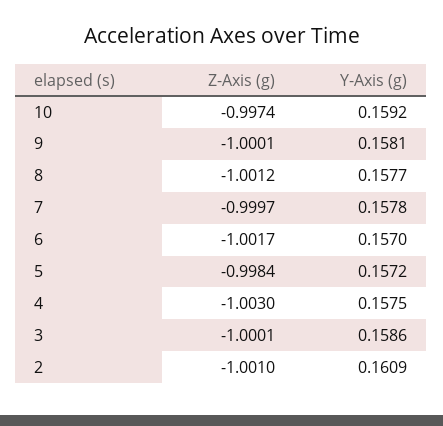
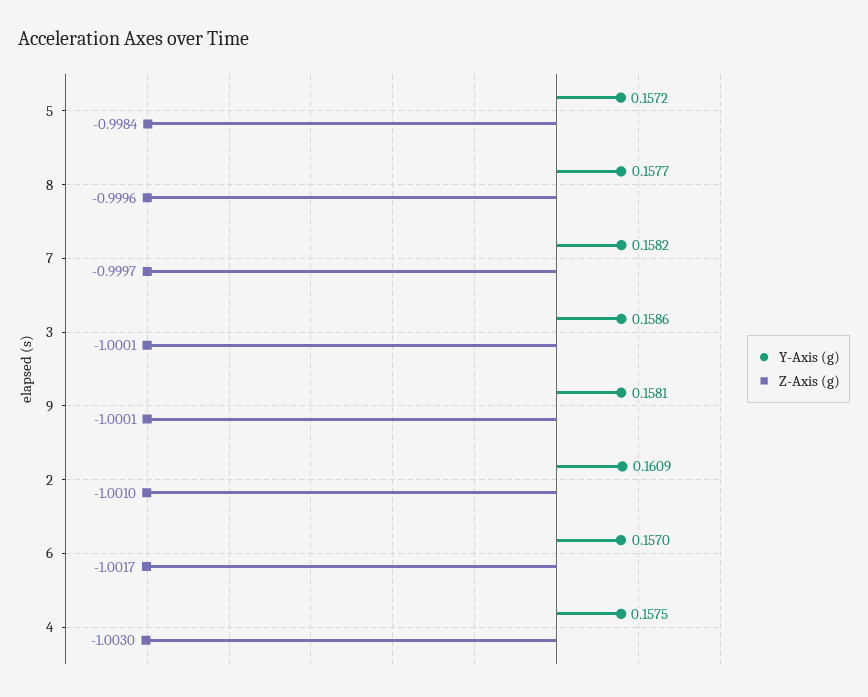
Z-Axis (g), 10: -0.9974 -> none
Y-Axis (g), 10: 0.1592 -> none
Z-Axis (g), 8: -1.0012 -> -0.9996
Y-Axis (g), 7: 0.1578 -> 0.1582

